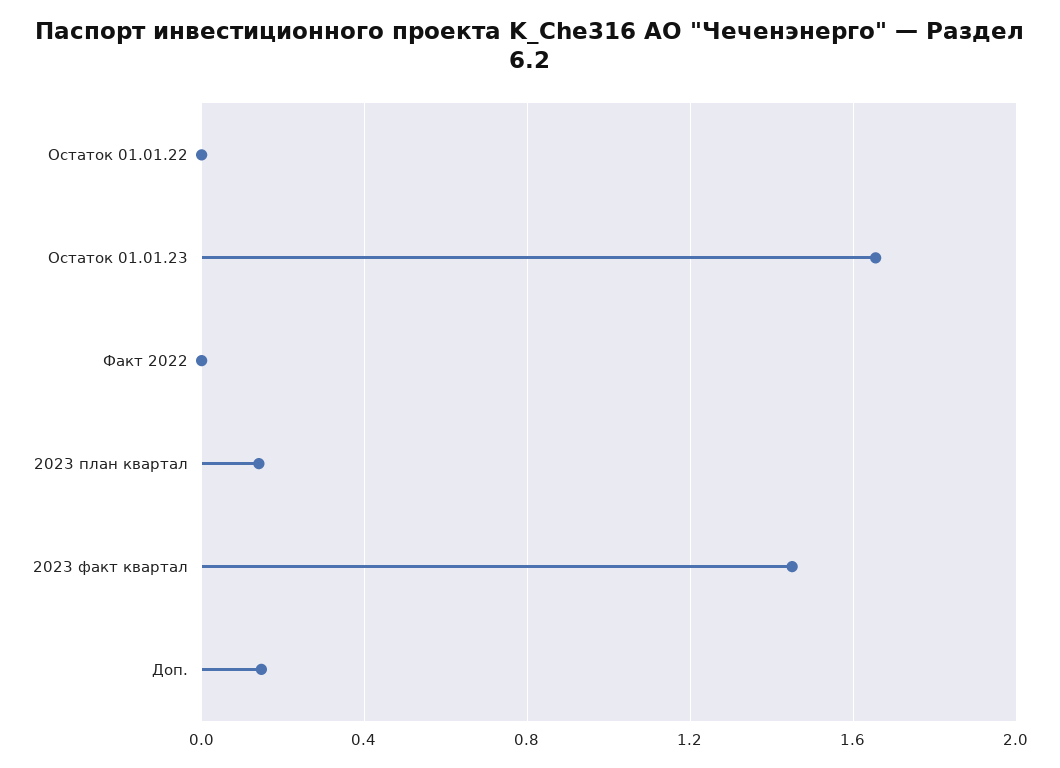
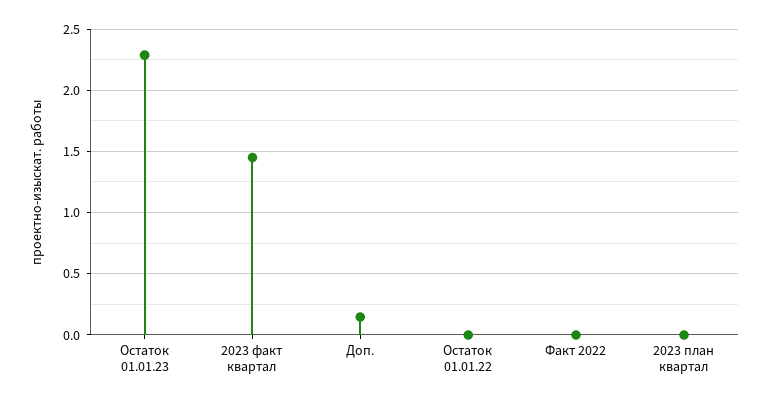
Остаток 01.01.23: 1.65 -> 2.3
2023 план квартал: 0.15 -> 0

